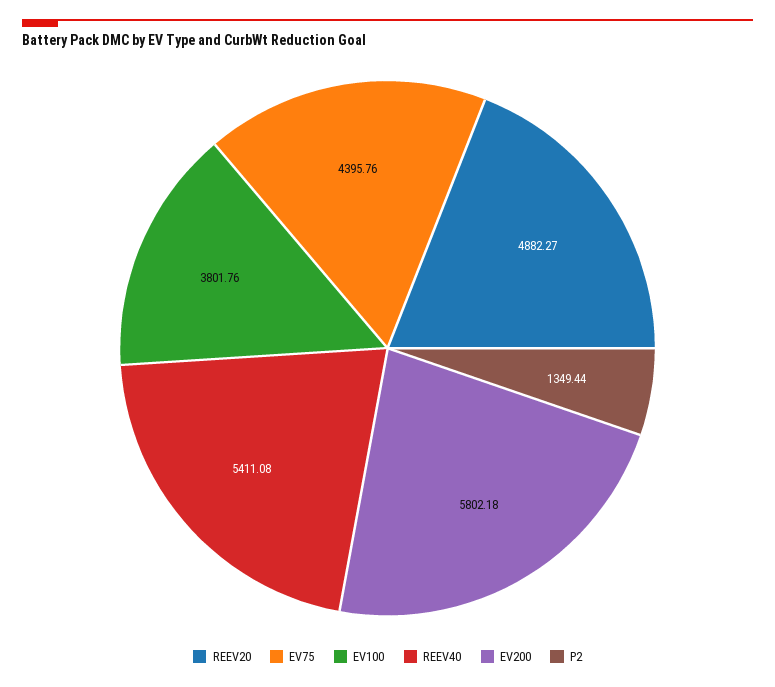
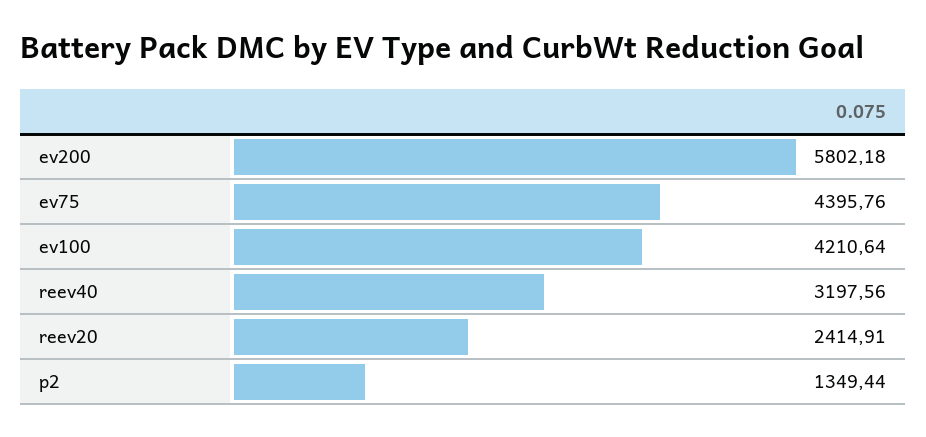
REEV20: 4882.27 -> 2414.91
EV100: 3801.76 -> 4210.64
REEV40: 5411.08 -> 3197.56

